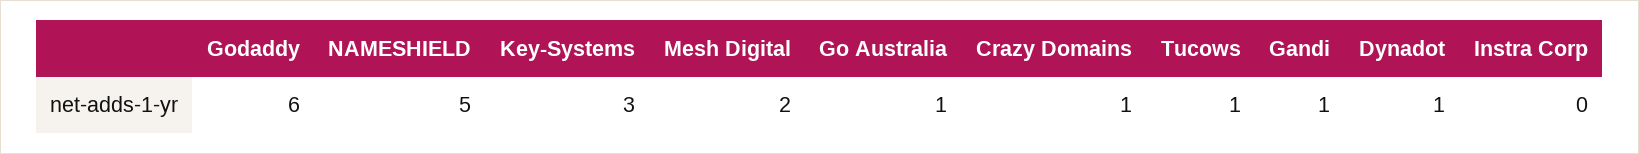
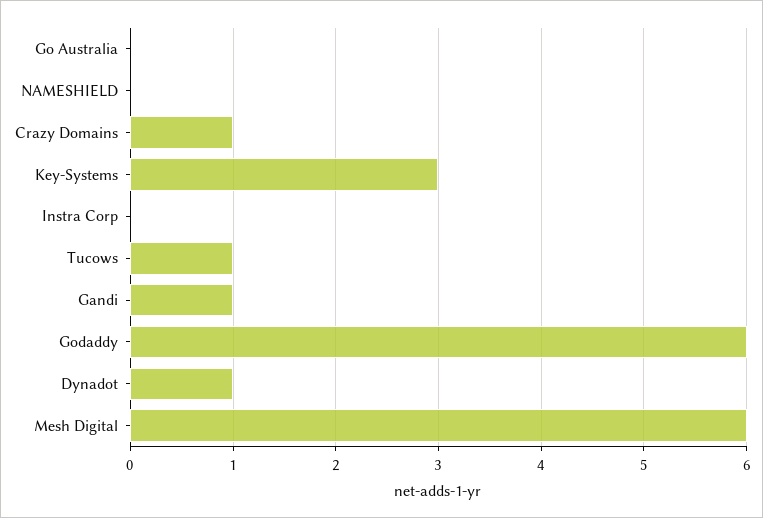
NAMESHIELD: 5 -> 0
Mesh Digital: 2 -> 6
Go Australia: 1 -> 0

